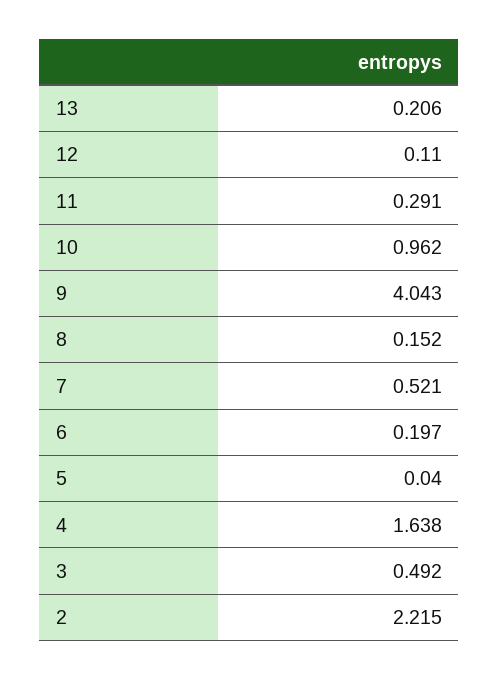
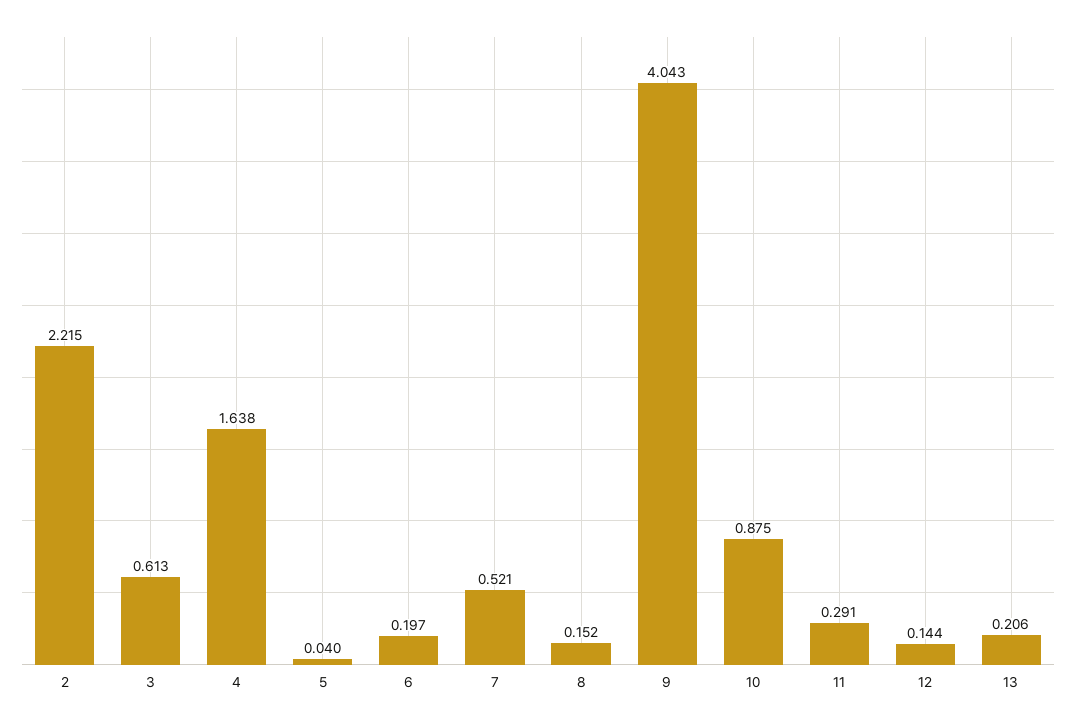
12: 0.11 -> 0.144
10: 0.962 -> 0.875
3: 0.492 -> 0.613

